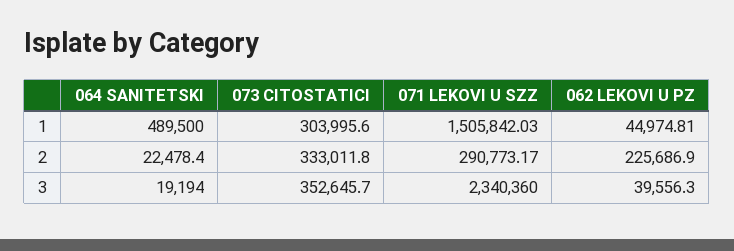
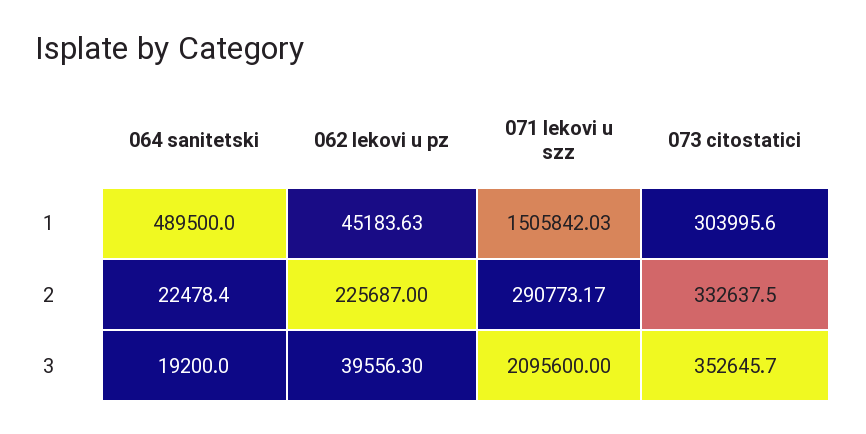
062 LEKOVI U PZ, 1: 44974.81 -> 45183.63
073 CITOSTATICI, 2: 333011.8 -> 332637.5
062 LEKOVI U PZ, 2: 225686.9 -> 225687
064 SANITETSKI, 3: 19194 -> 19200
071 LEKOVI U SZZ, 3: 2340360 -> 2095600

